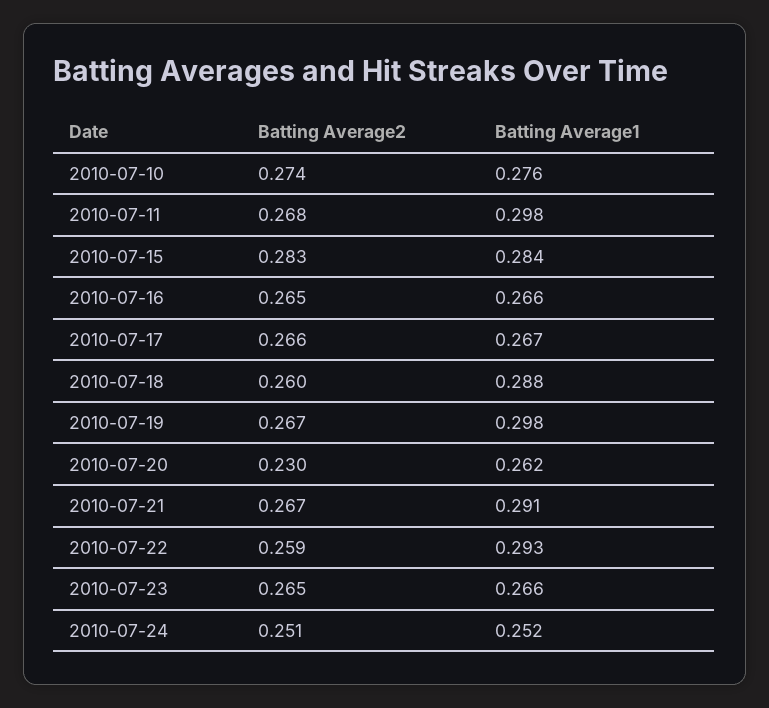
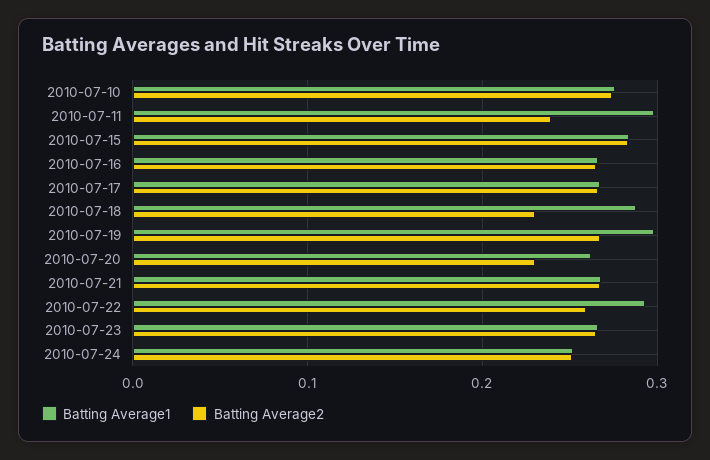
Batting Average2, 2010-07-11: 0.268 -> 0.24
Batting Average2, 2010-07-18: 0.26 -> 0.23
Batting Average1, 2010-07-21: 0.291 -> 0.27

